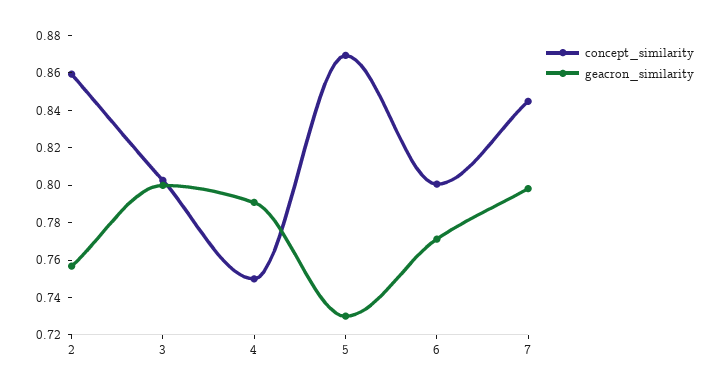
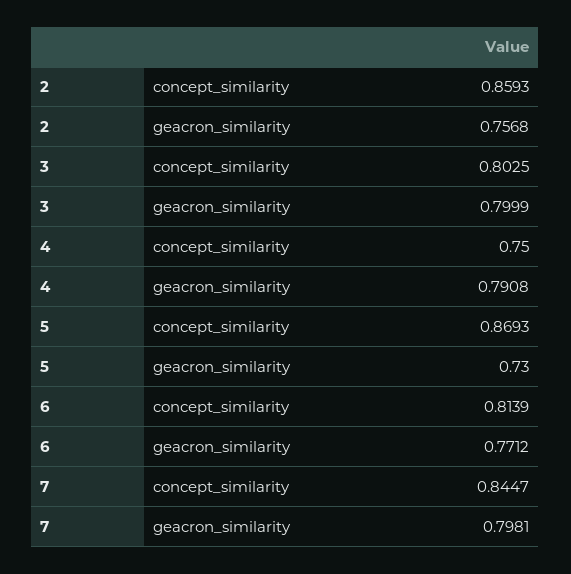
concept_similarity, 6: 0.8 -> 0.8139

